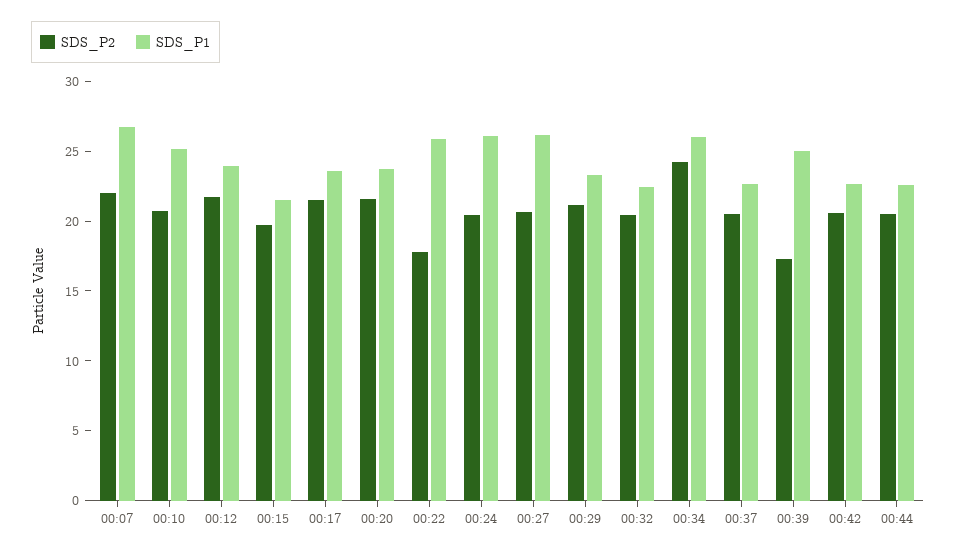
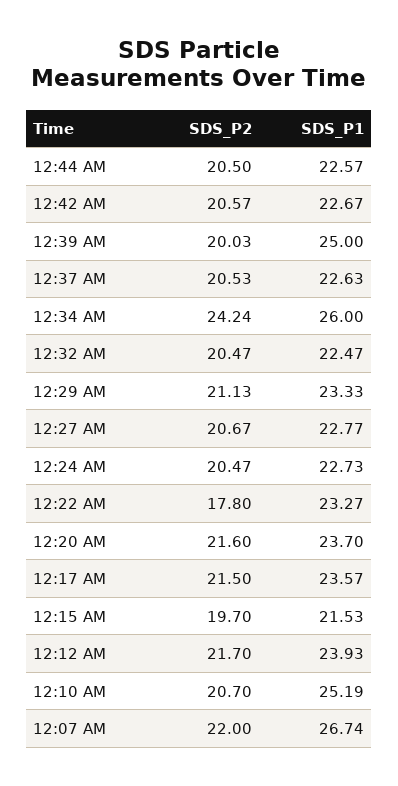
SDS_P1, 00:22: 26 -> 23.27
SDS_P1, 00:24: 26 -> 22.73
SDS_P1, 00:27: 26 -> 22.77
SDS_P2, 00:39: 17 -> 20.03

